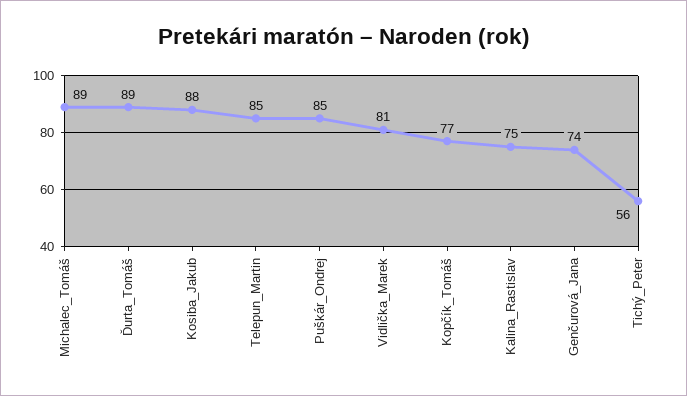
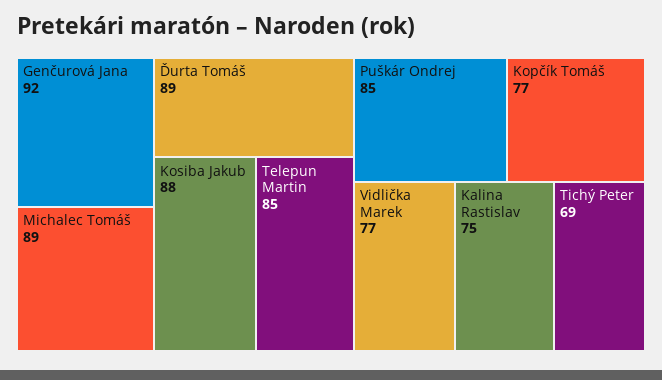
Vidlička_Marek: 81 -> 77
Genčurová_Jana: 74 -> 92
Tichý_Peter: 56 -> 69

